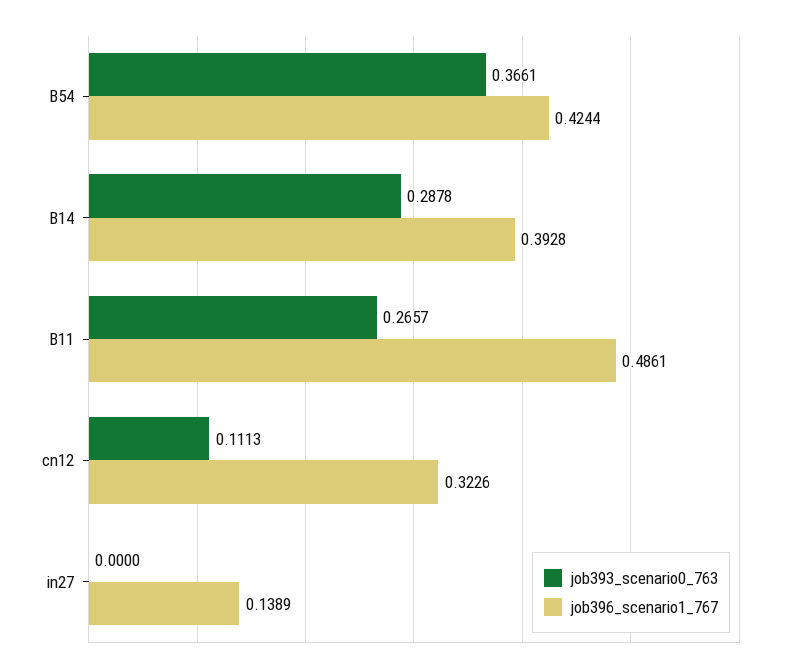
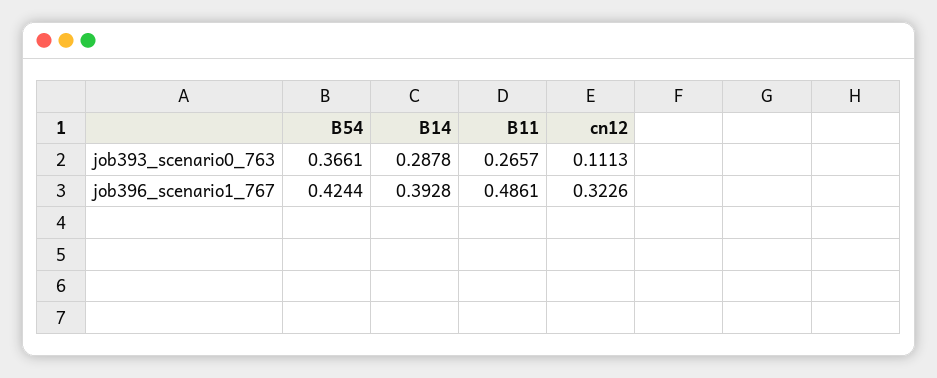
job393_scenario0_763, in27: 0 -> none
job396_scenario1_767, in27: 0.1389 -> none

